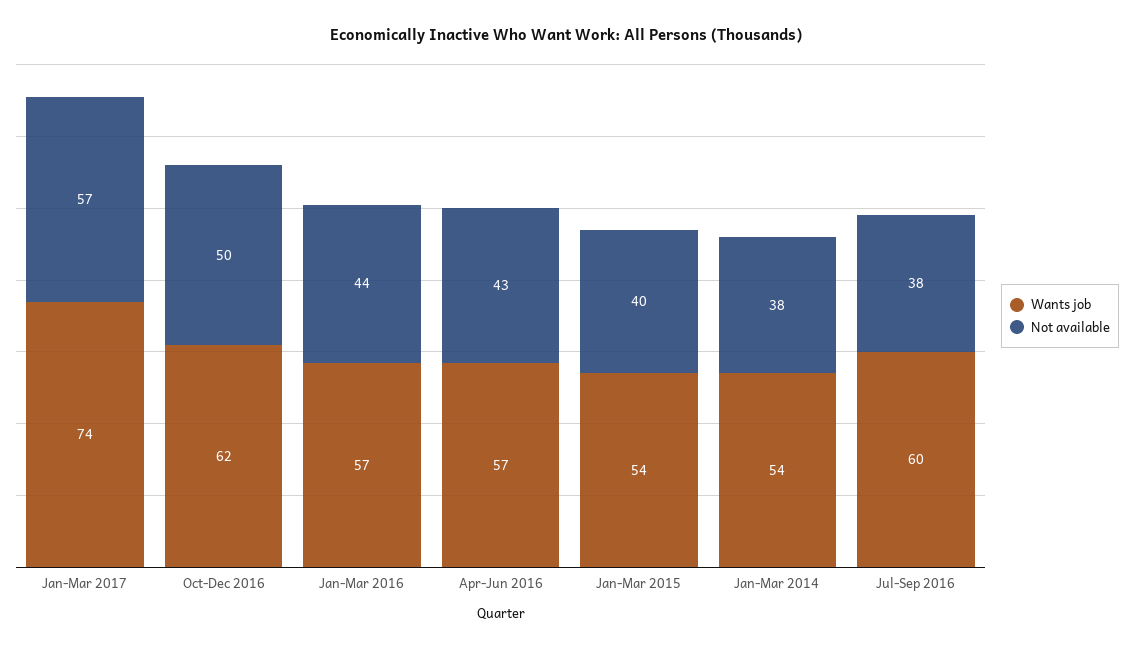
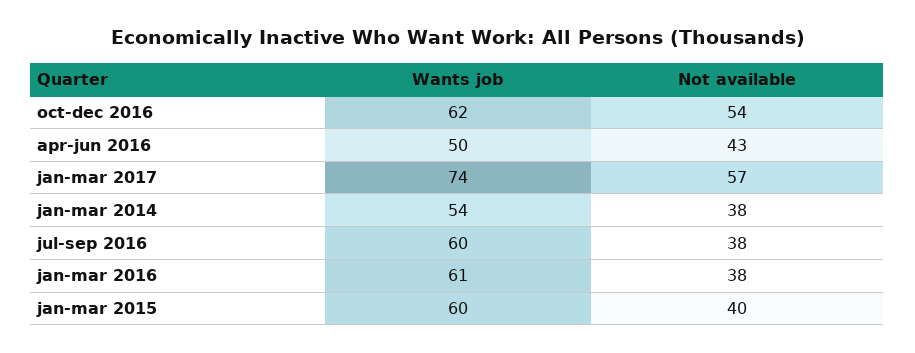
Not available, Oct-Dec 2016: 50 -> 54
Wants job, Jan-Mar 2016: 57 -> 61
Not available, Jan-Mar 2016: 44 -> 38
Wants job, Apr-Jun 2016: 57 -> 50
Wants job, Jan-Mar 2015: 54 -> 60

